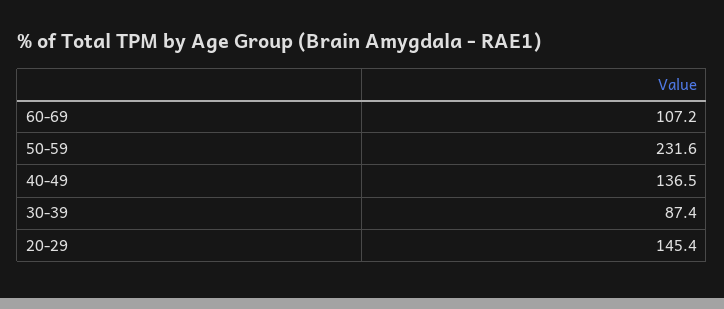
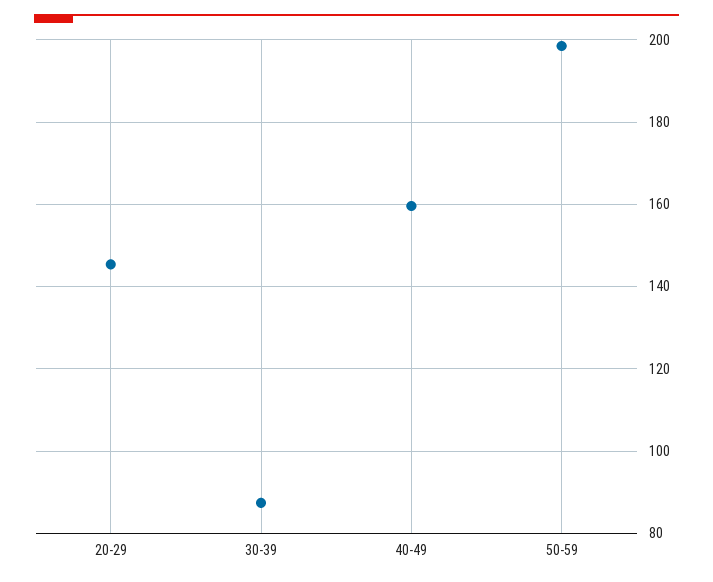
60-69: 107.2 -> none
50-59: 231.6 -> 198
40-49: 136.5 -> 160

